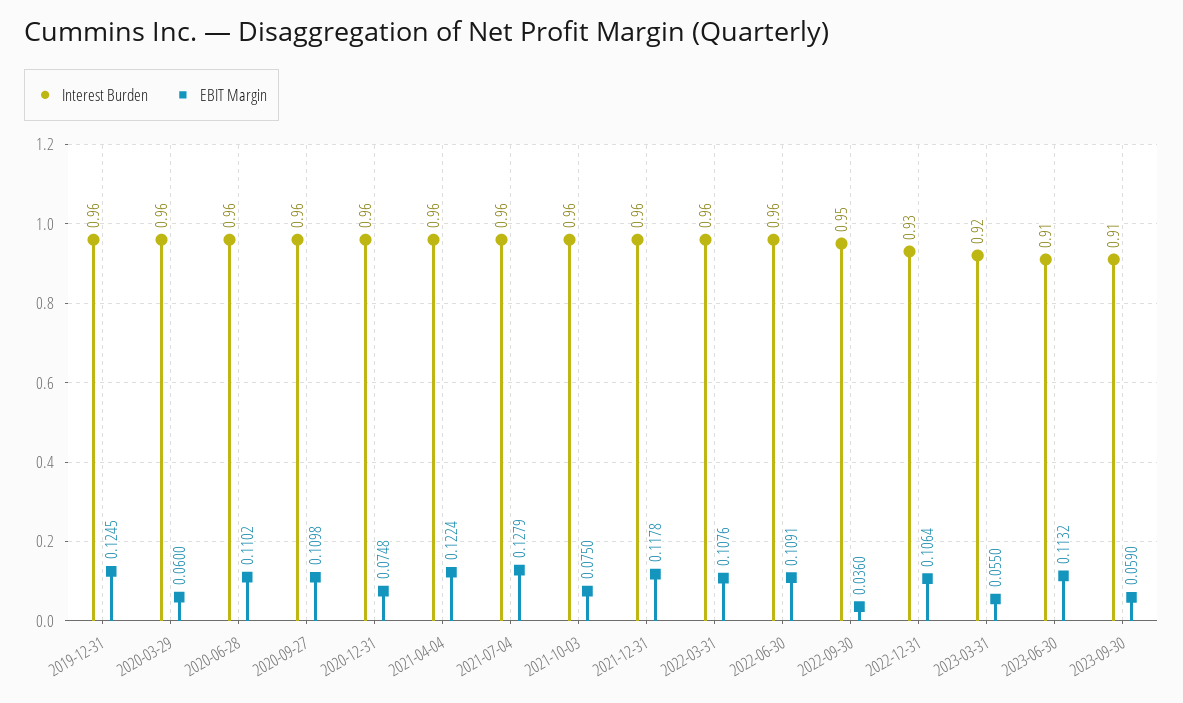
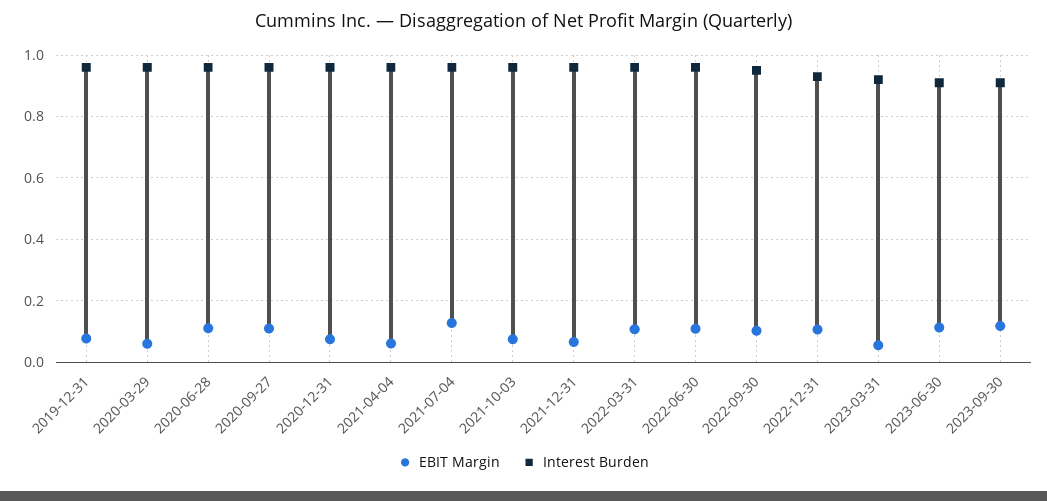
EBIT Margin, 2019-12-31: 0.1245 -> 0.08
EBIT Margin, 2021-04-04: 0.1224 -> 0.06
EBIT Margin, 2021-12-31: 0.1178 -> 0.06
EBIT Margin, 2022-09-30: 0.036 -> 0.1
EBIT Margin, 2023-09-30: 0.059 -> 0.12

